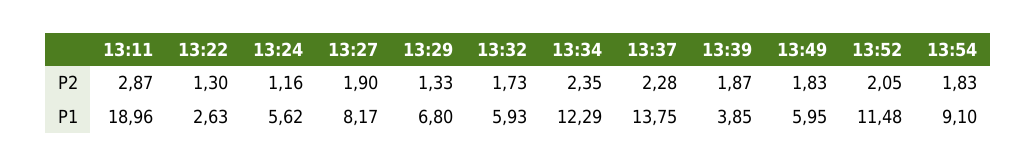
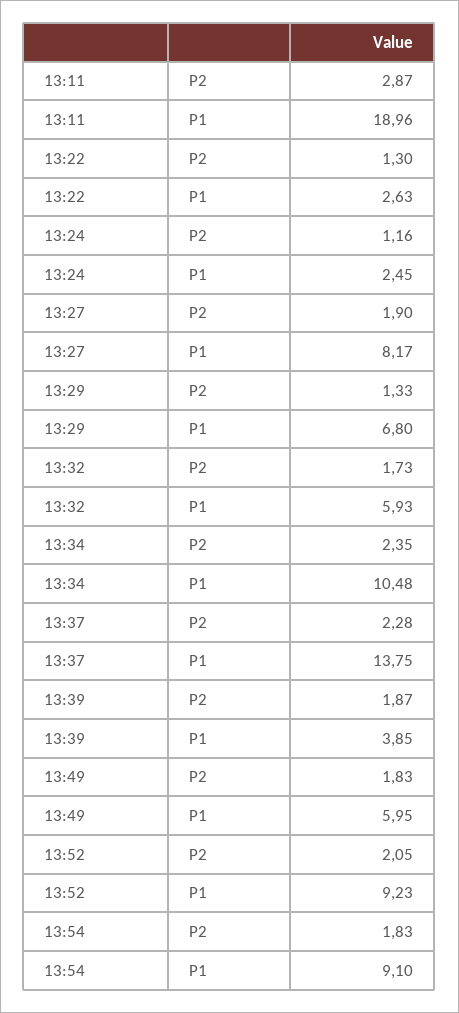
13:24, P1: 5.62 -> 2.45
13:34, P1: 12.29 -> 10.48
13:52, P1: 11.48 -> 9.23

